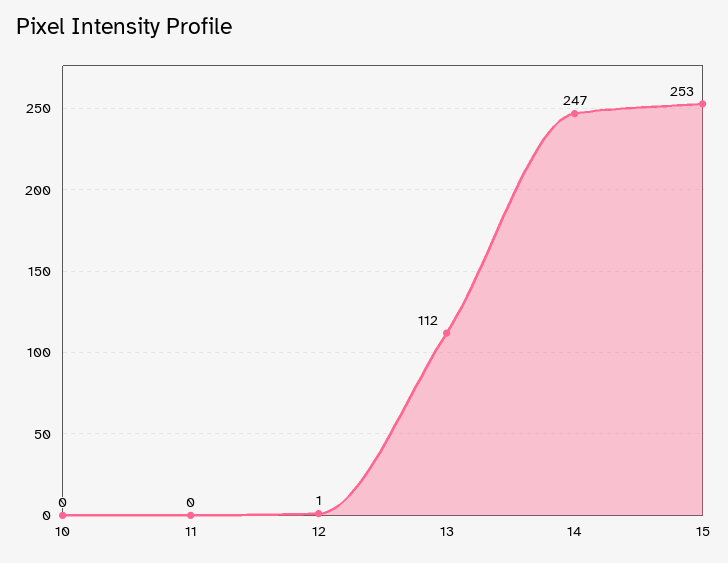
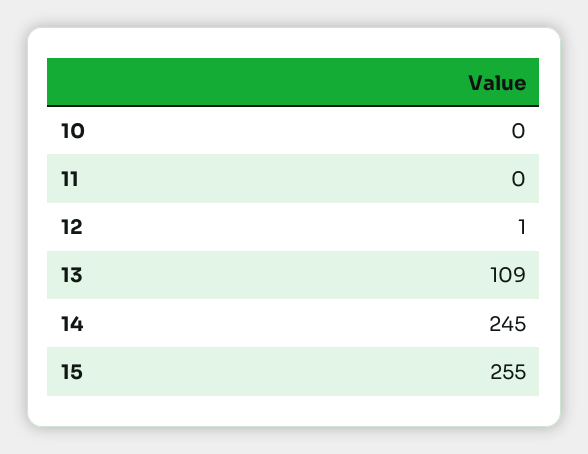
13: 112 -> 109
14: 247 -> 245
15: 253 -> 255

